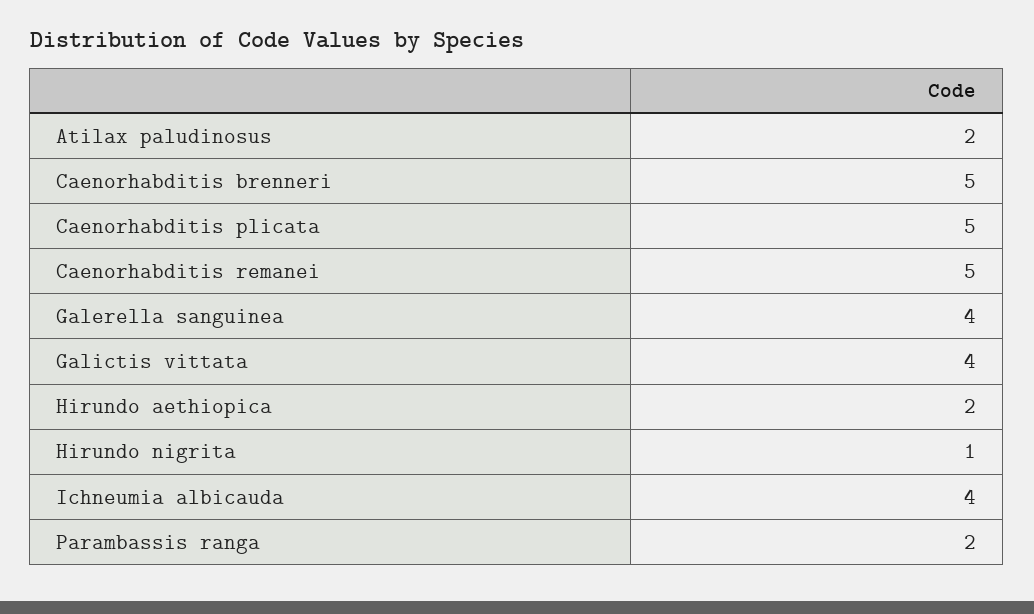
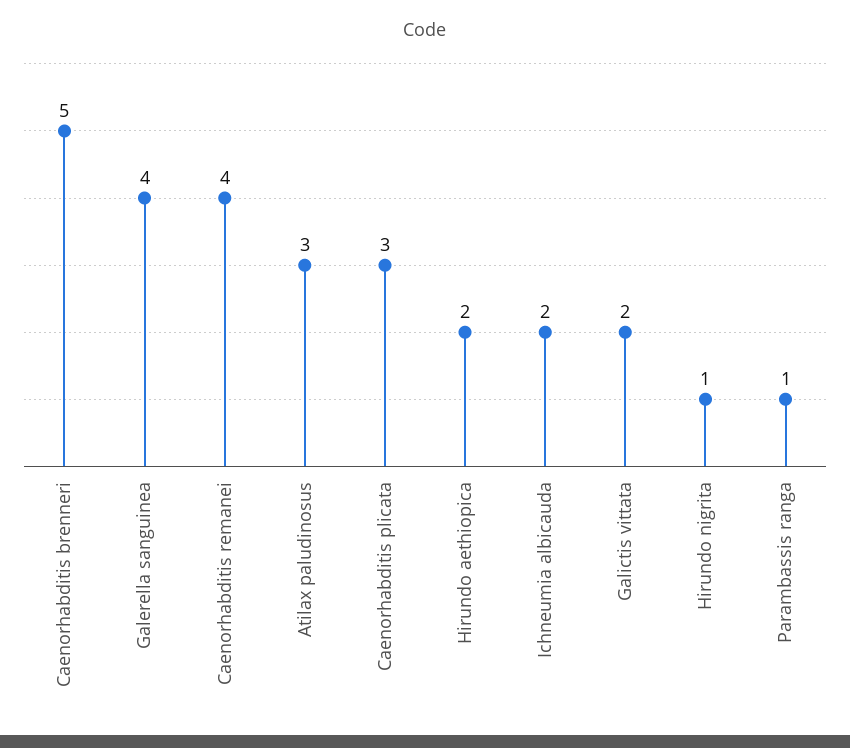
Atilax paludinosus: 2 -> 3
Caenorhabditis plicata: 5 -> 3
Caenorhabditis remanei: 5 -> 4
Galictis vittata: 4 -> 2
Ichneumia albicauda: 4 -> 2
Parambassis ranga: 2 -> 1

